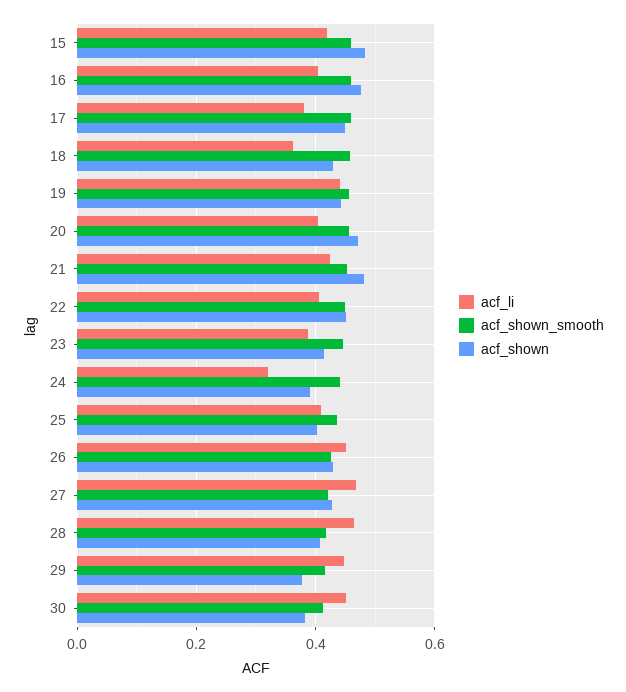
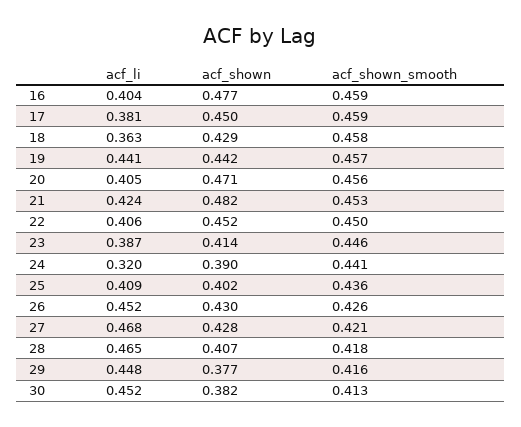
acf_li, 15: 0.42 -> none
acf_shown_smooth, 15: 0.46 -> none
acf_shown, 15: 0.48 -> none

